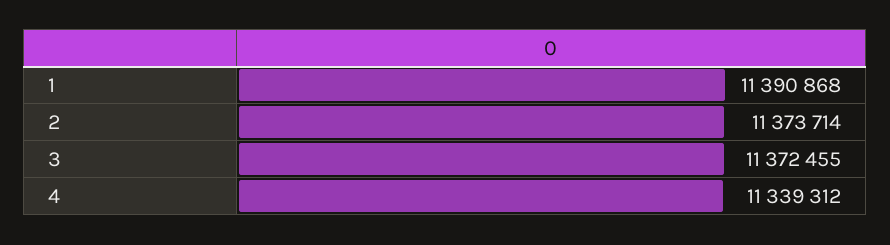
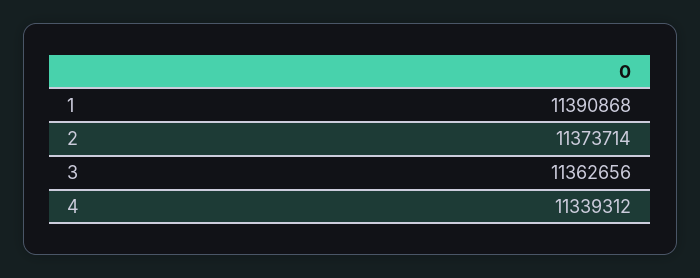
3: 11372455 -> 11362656

